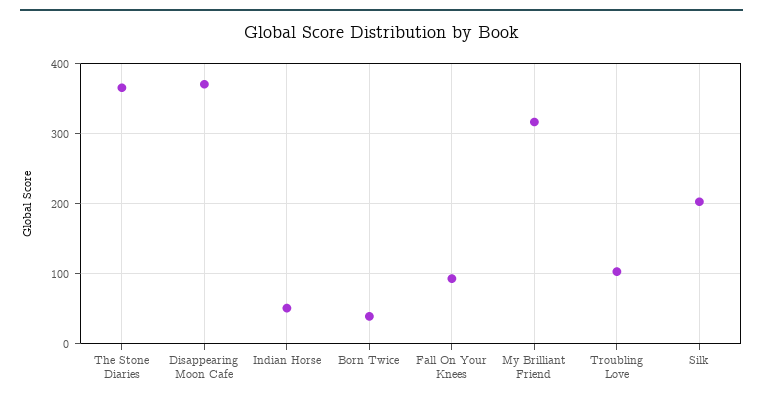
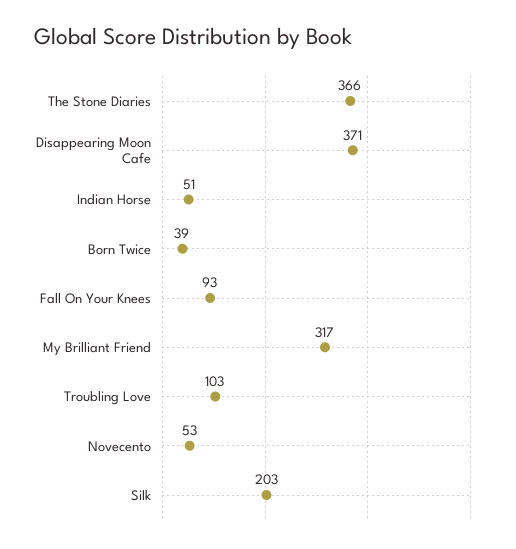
Novecento: none -> 53

